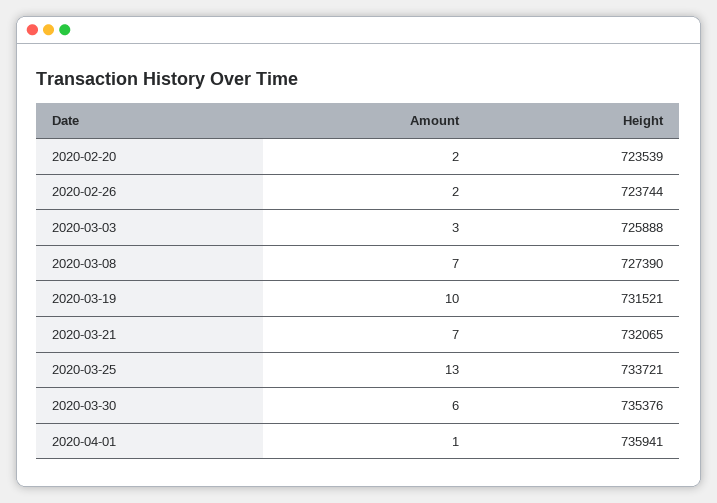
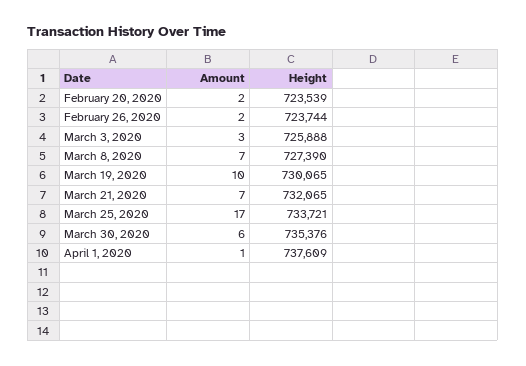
Height, 2020-03-19: 731521 -> 730065
Amount, 2020-03-25: 13 -> 17
Height, 2020-04-01: 735941 -> 737609

